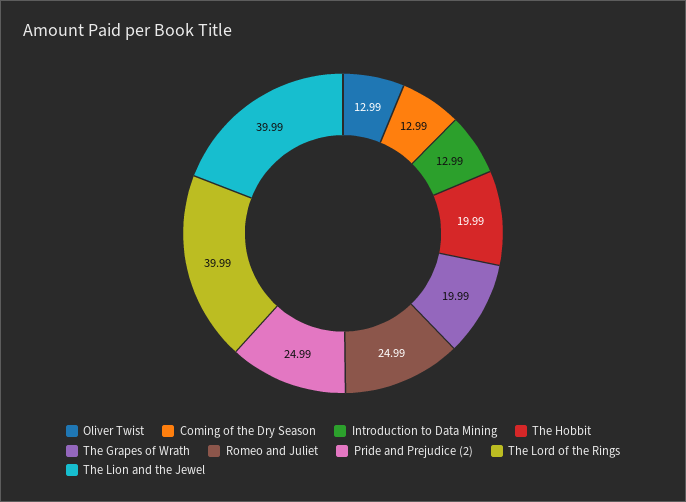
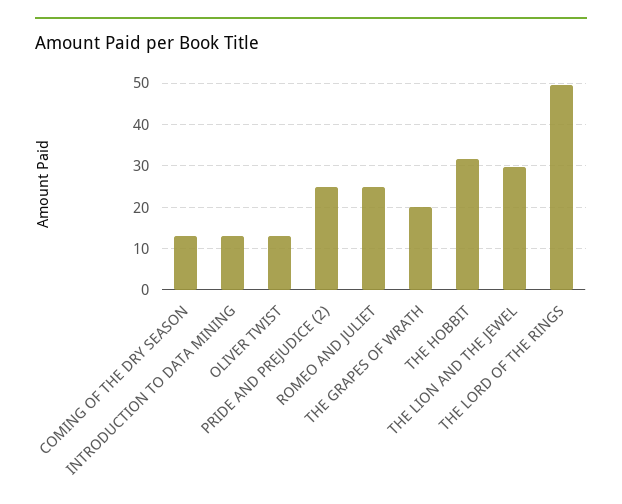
The Hobbit: 19.99 -> 32
The Lord of the Rings: 39.99 -> 50
The Lion and the Jewel: 39.99 -> 30

